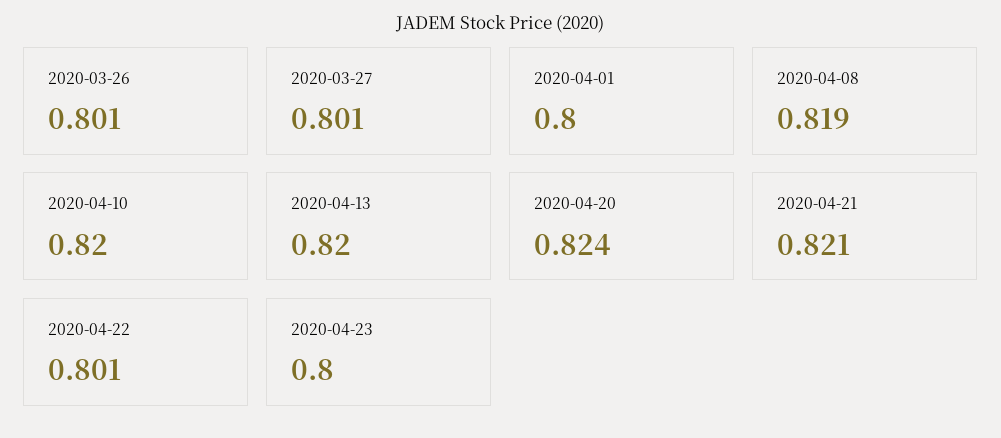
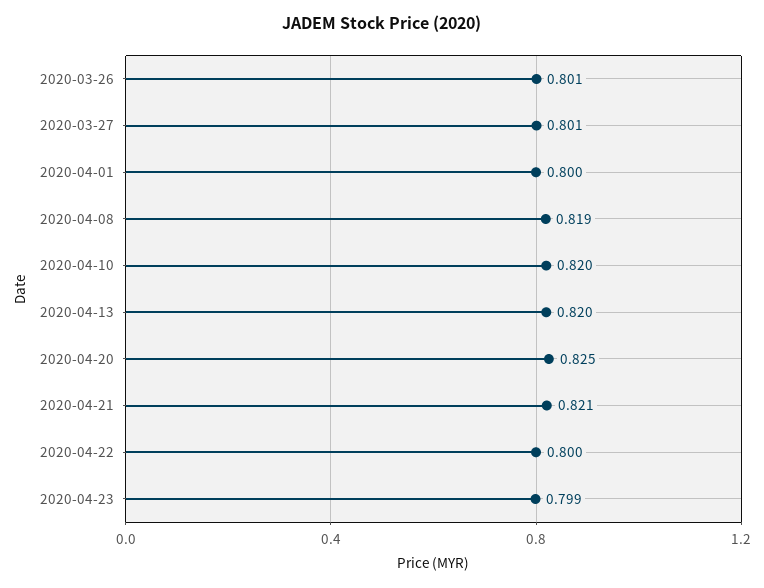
2020-04-20: 0.824 -> 0.825
2020-04-22: 0.801 -> 0.8
2020-04-23: 0.8 -> 0.799

